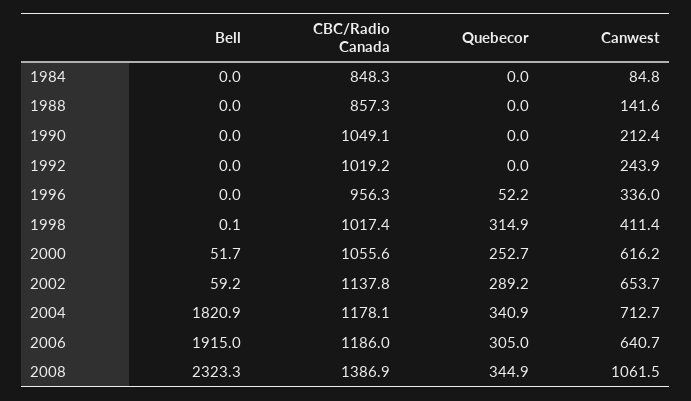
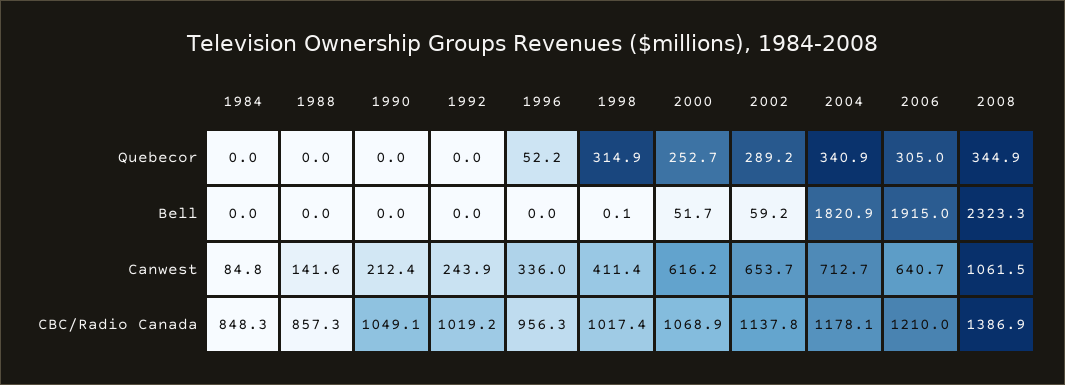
CBC/Radio Canada, 2000: 1055.6 -> 1068.9
CBC/Radio Canada, 2006: 1186 -> 1210

